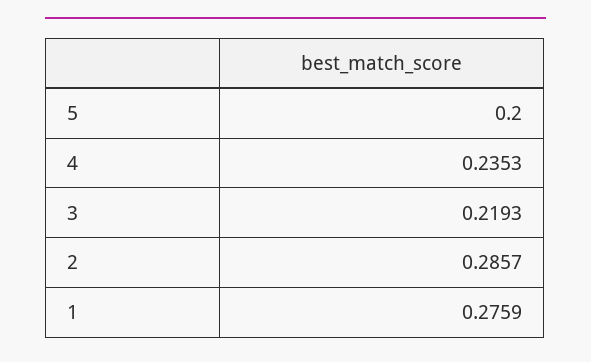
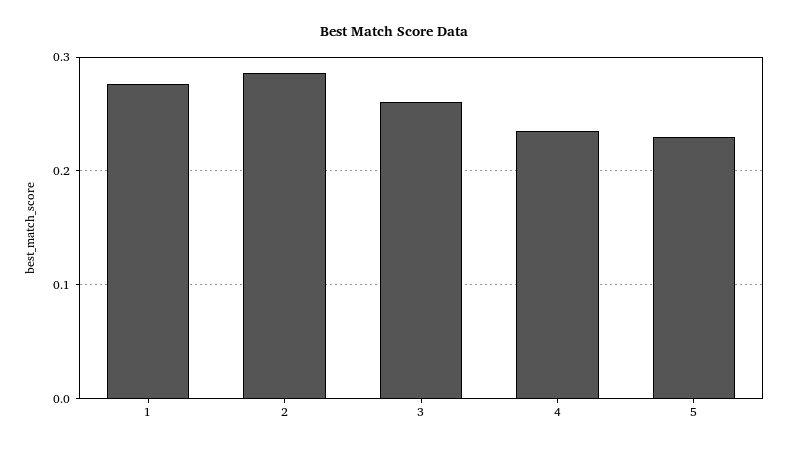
5: 0.2 -> 0.23
3: 0.2193 -> 0.26

